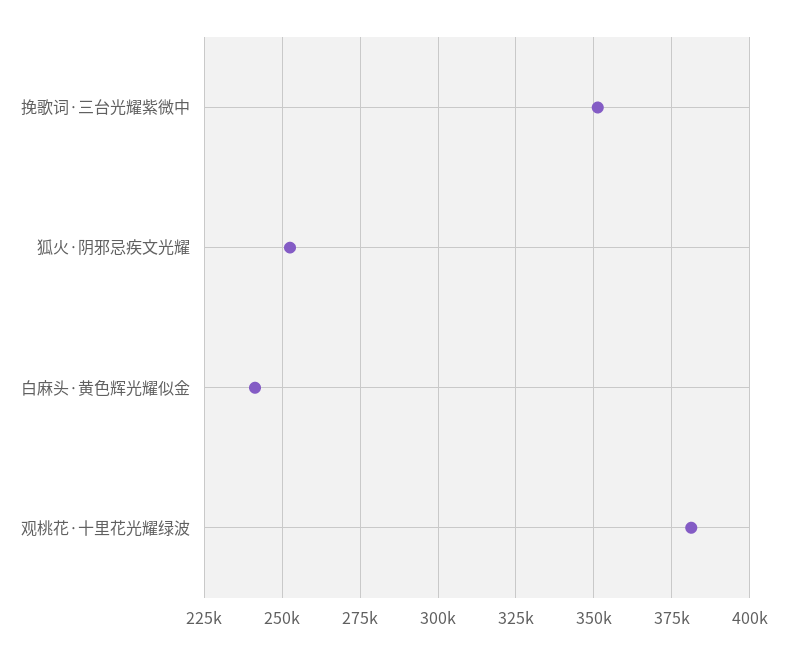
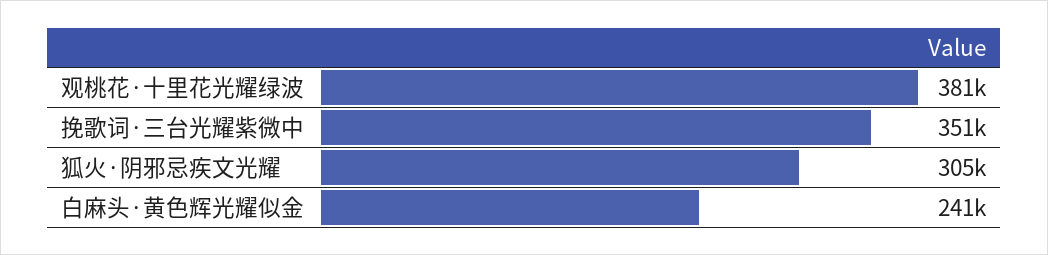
狐火·阴邪忌疾文光耀: 252500 -> 305000

